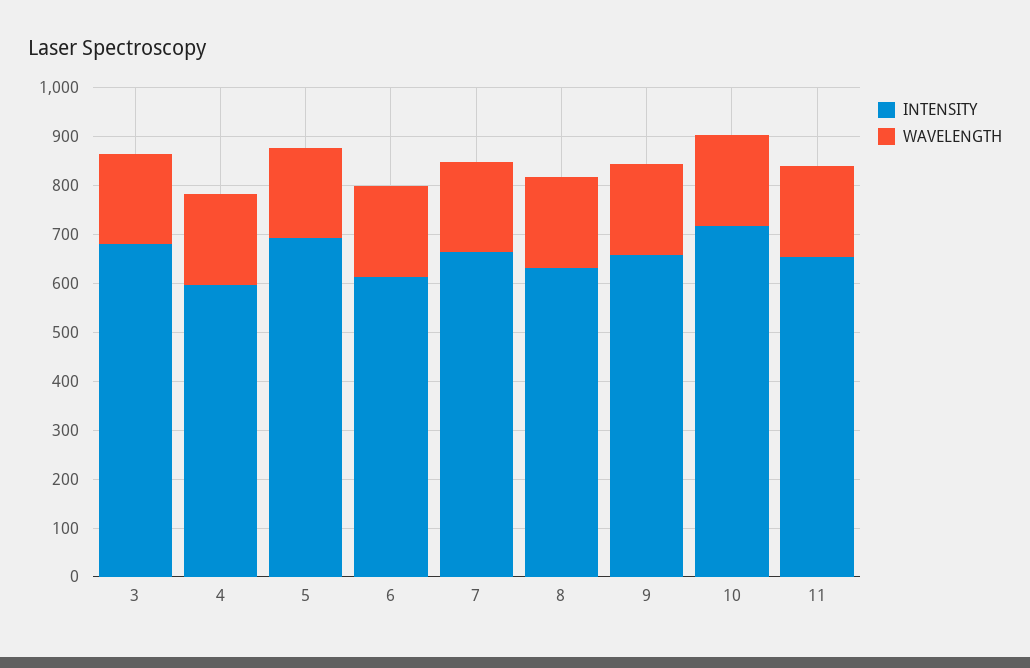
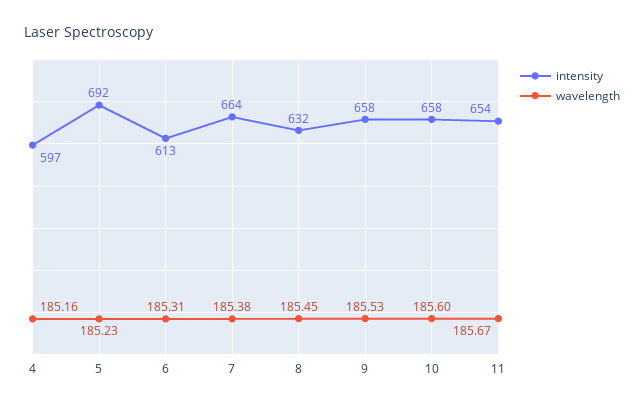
INTENSITY, 3: 680 -> none
WAVELENGTH, 3: 180 -> none
INTENSITY, 10: 720 -> 658

